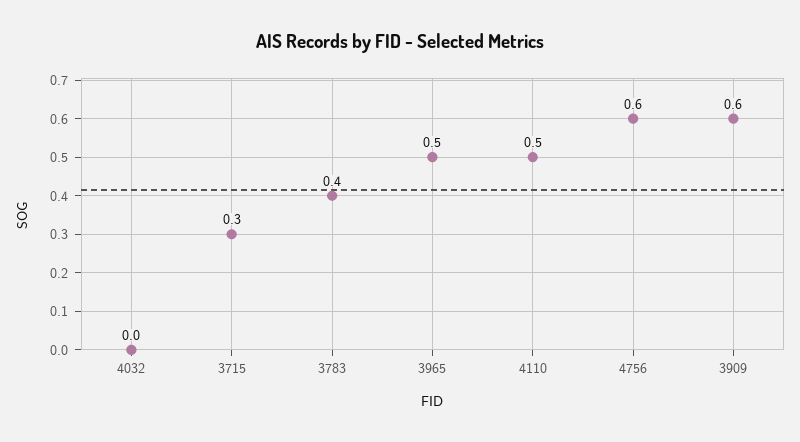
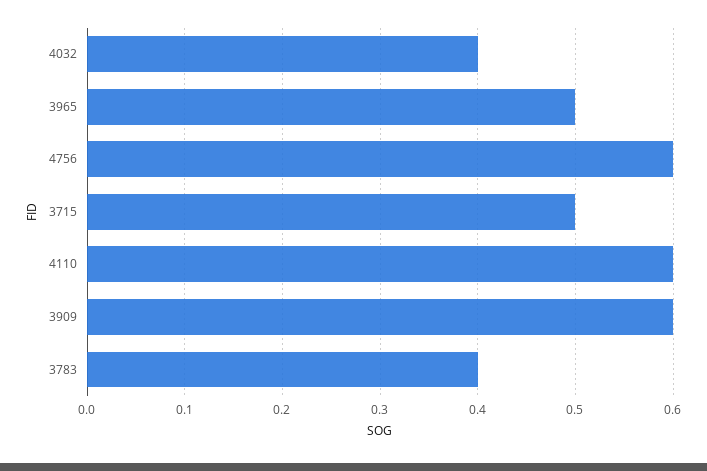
4032: 0 -> 0.4
3715: 0.3 -> 0.5
4110: 0.5 -> 0.6

